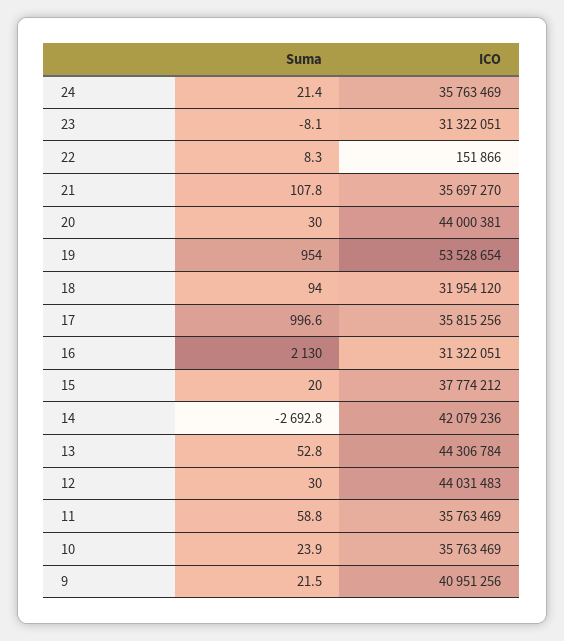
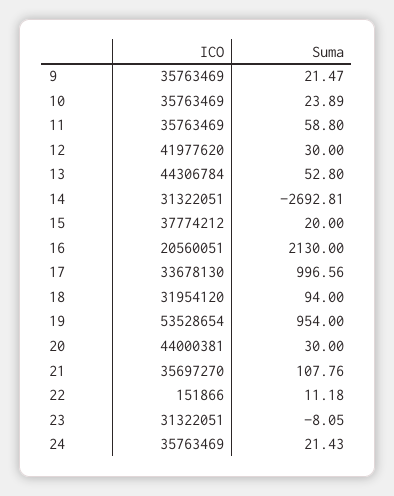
Suma, 22: 8.3 -> 11.18
ICO, 17: 35815256 -> 33678130
ICO, 16: 31322051 -> 20560051
ICO, 14: 42079236 -> 31322051
ICO, 12: 44031483 -> 41977620
ICO, 9: 40951256 -> 35763469

